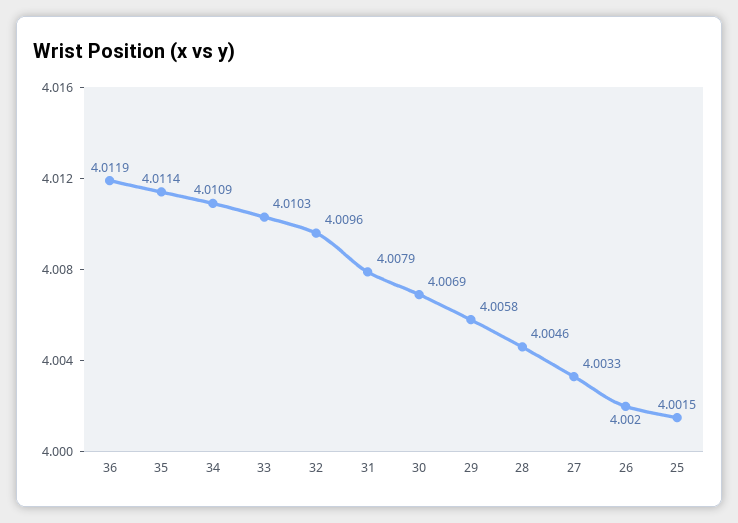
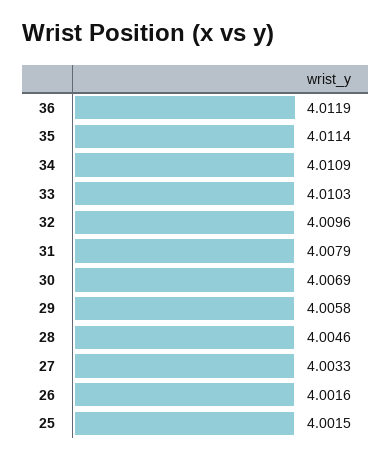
26: 4.002 -> 4.0016

